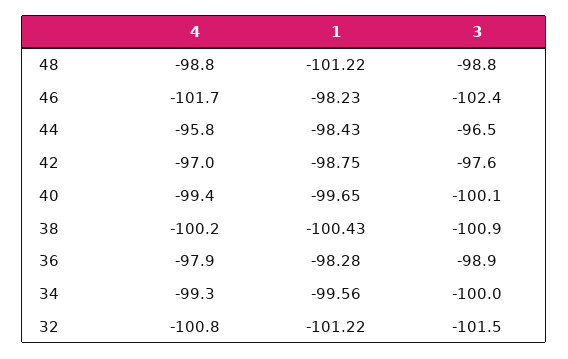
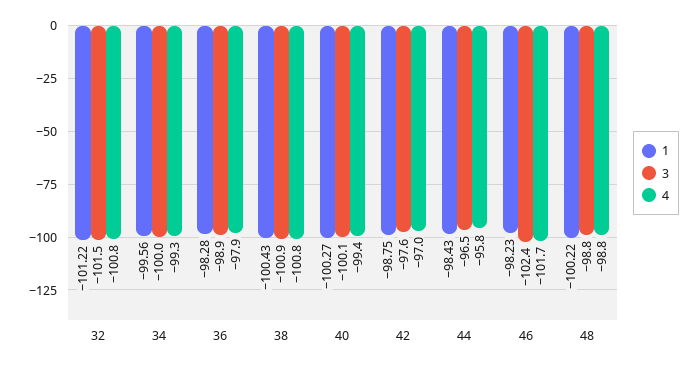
1, 48: -101.22 -> -100.22
1, 40: -99.65 -> -100.27
4, 38: -100.2 -> -100.8

